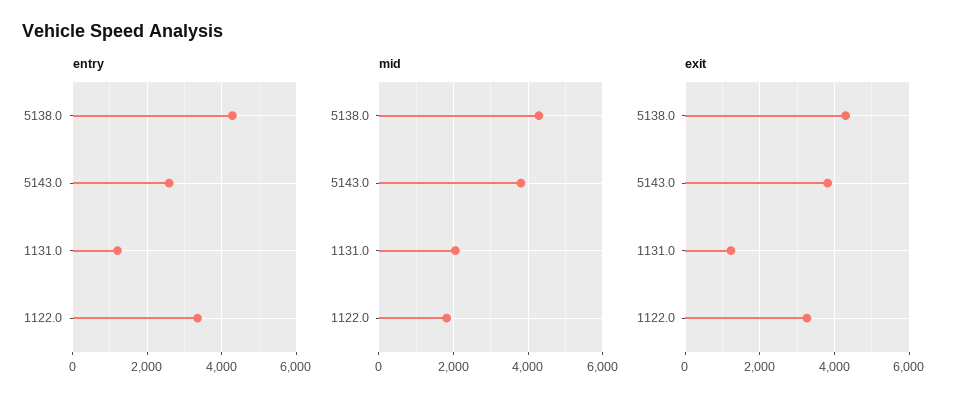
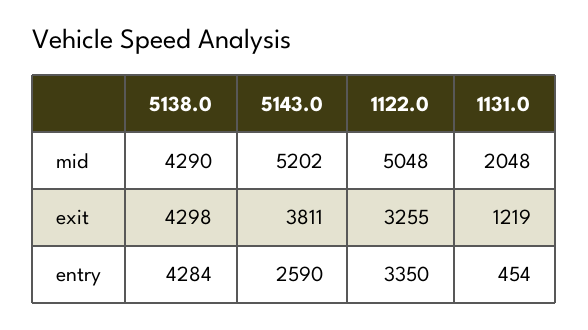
entry, 1131.0: 1200 -> 454
mid, 5143.0: 3800 -> 5202
mid, 1122.0: 1800 -> 5048

